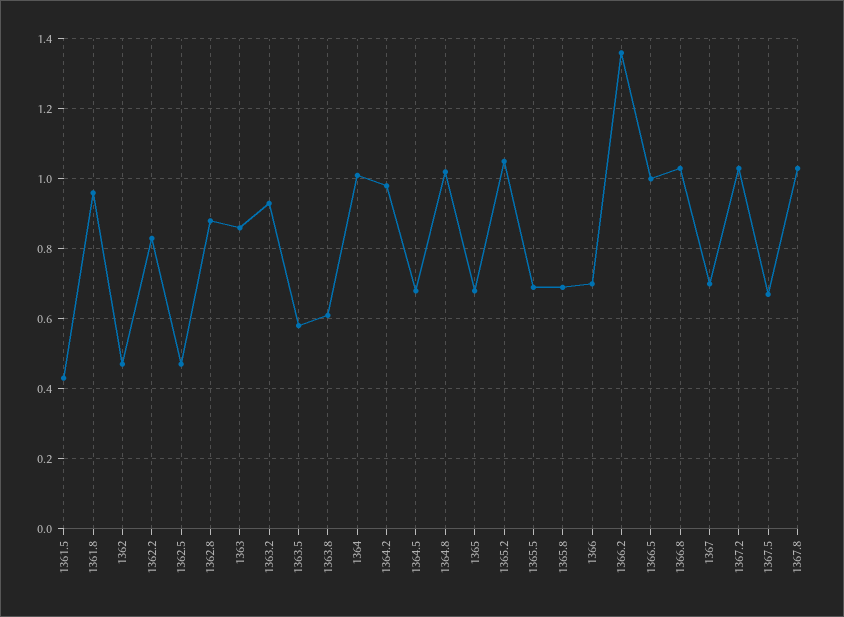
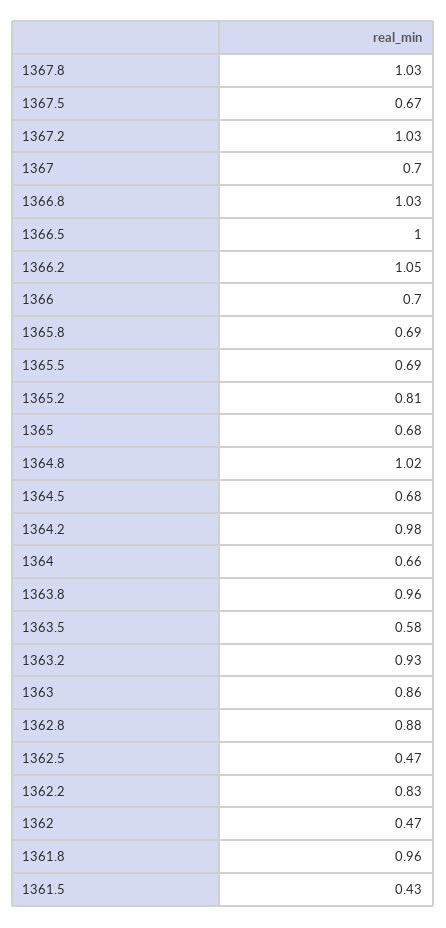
1363.8: 0.6 -> 0.96
1364: 1 -> 0.66
1365.2: 1.05 -> 0.81
1366.2: 1.35 -> 1.05

